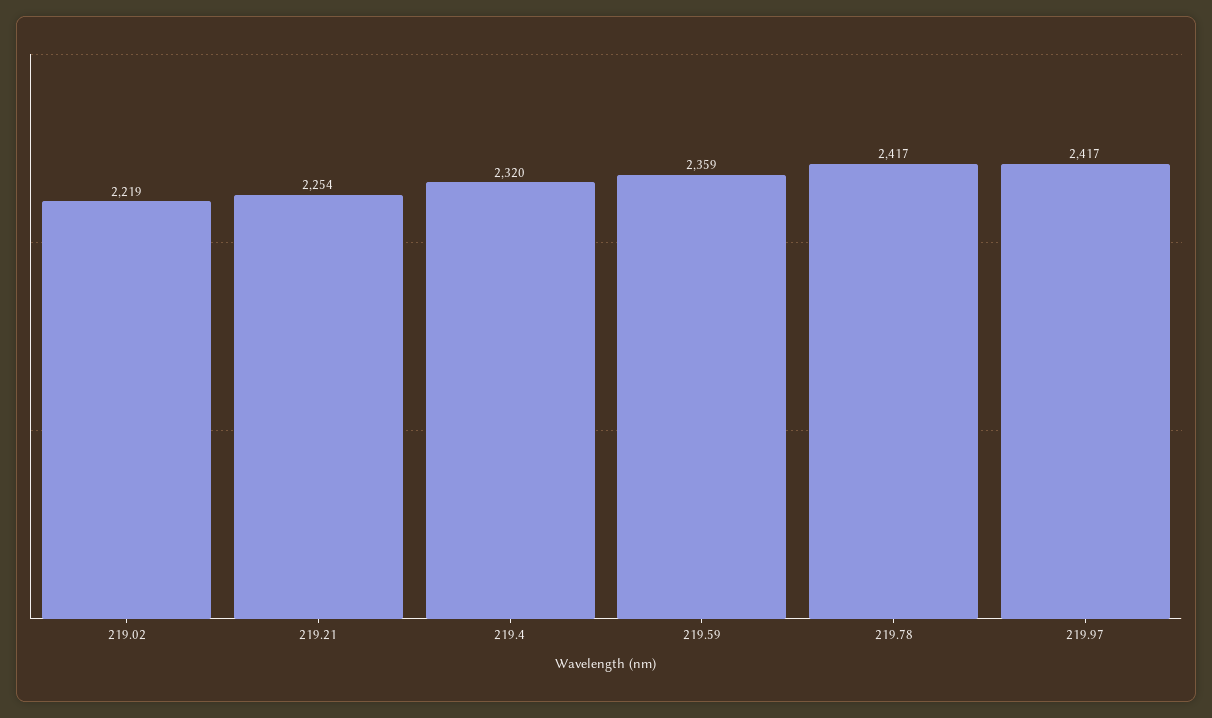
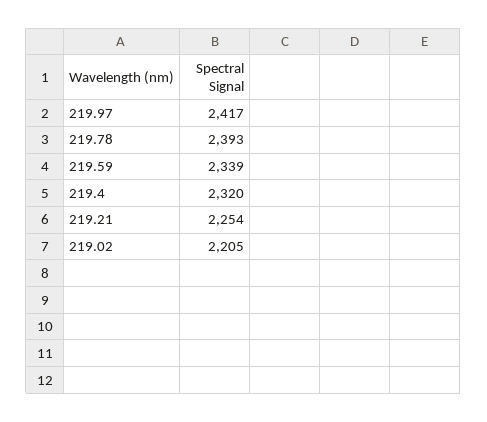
219.02: 2219 -> 2205
219.59: 2359 -> 2339
219.78: 2417 -> 2393

